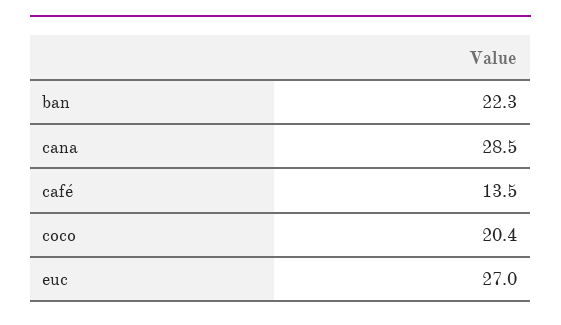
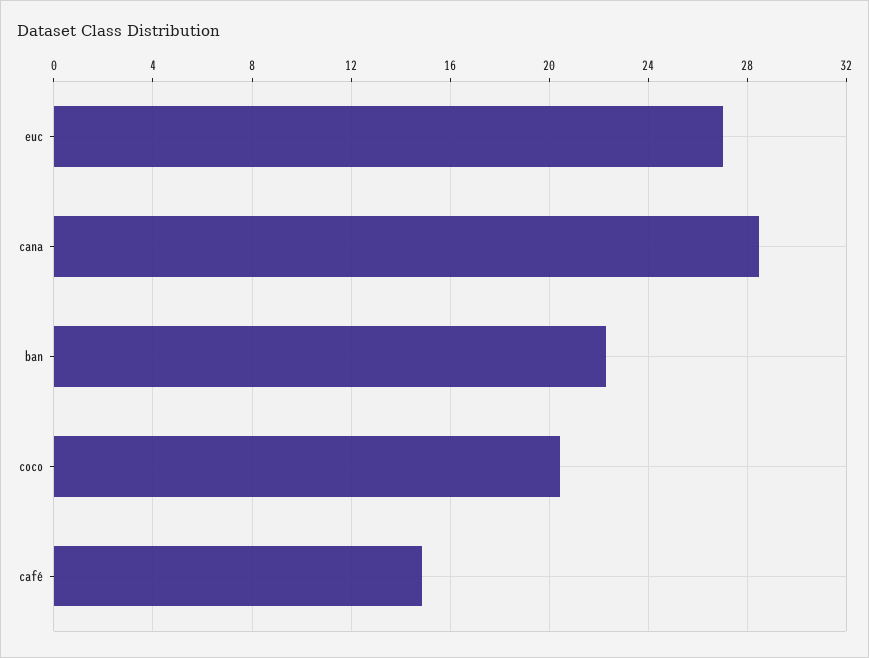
café: 13.5 -> 15

